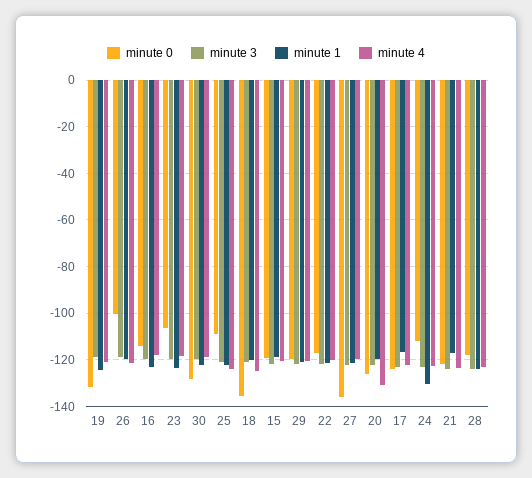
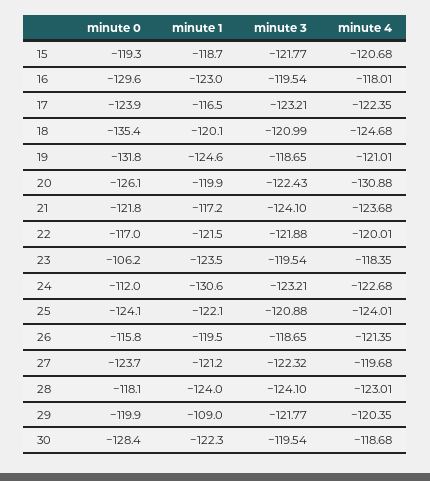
minute 0, 26: -100 -> -115.8
minute 0, 16: -115 -> -129.6
minute 0, 25: -110 -> -124.1
minute 1, 29: -120 -> -109
minute 0, 27: -135 -> -123.7

